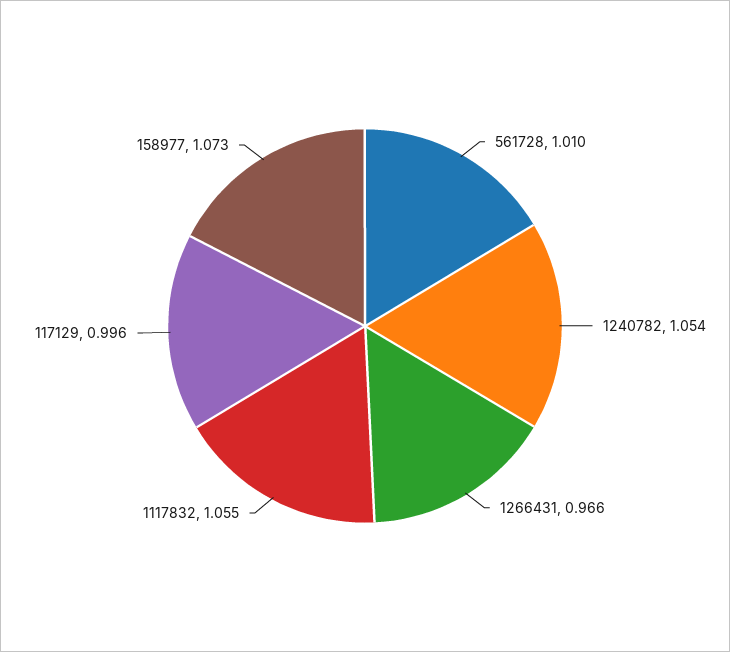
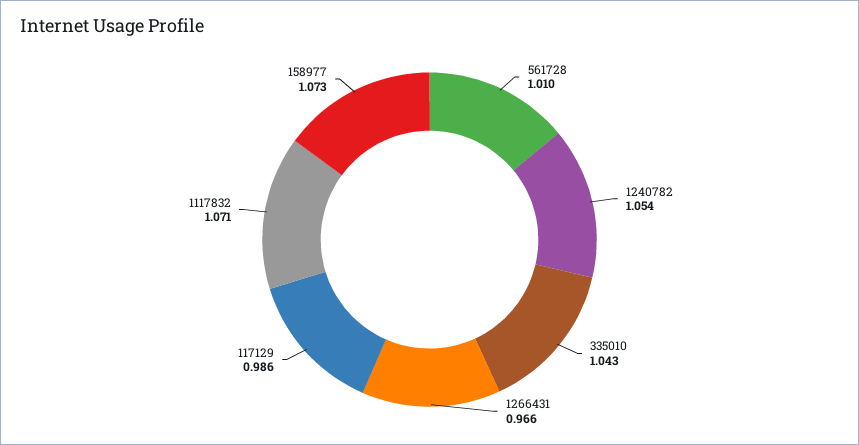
1117832: 1.055 -> 1.071
117129: 0.996 -> 0.986
335010: none -> 1.043

